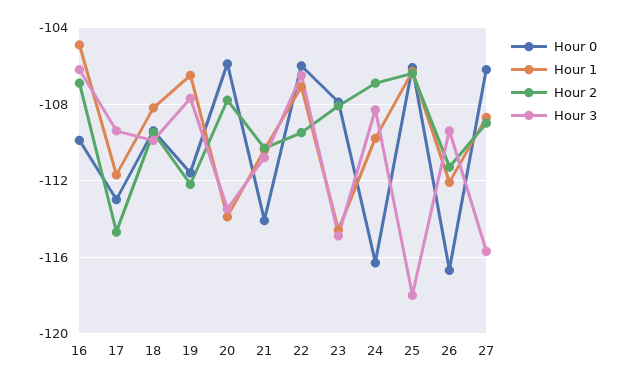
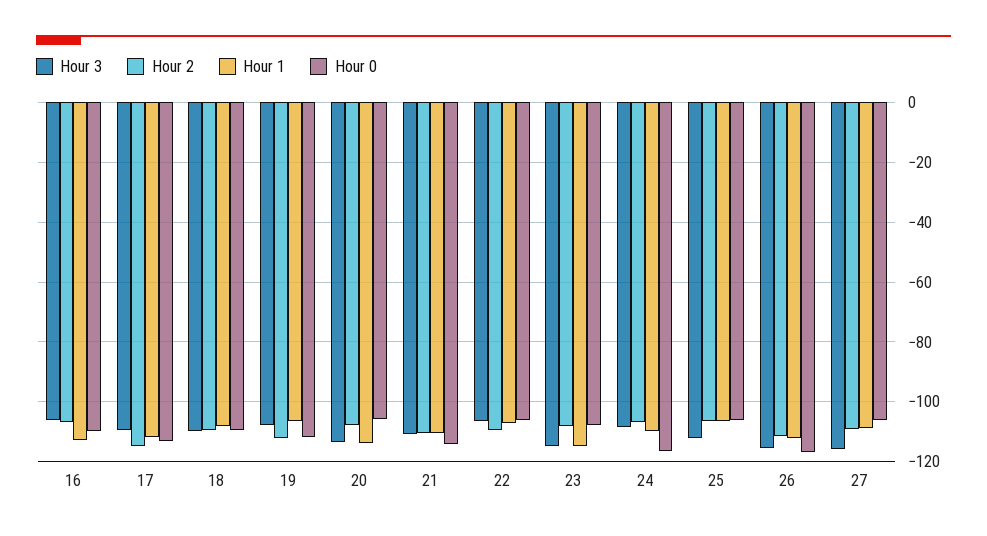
Hour 1, 16: -105 -> -112.5
Hour 3, 25: -118 -> -112.5
Hour 3, 26: -109.5 -> -115

